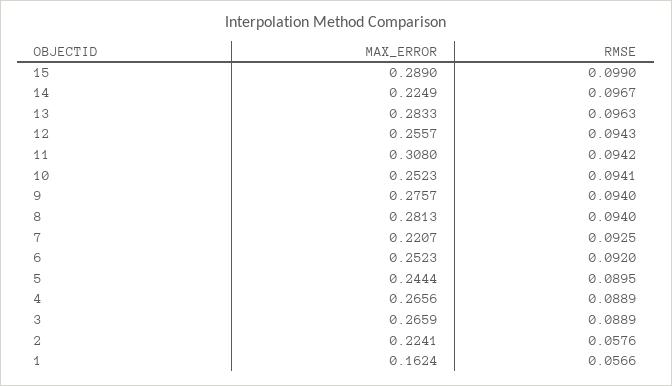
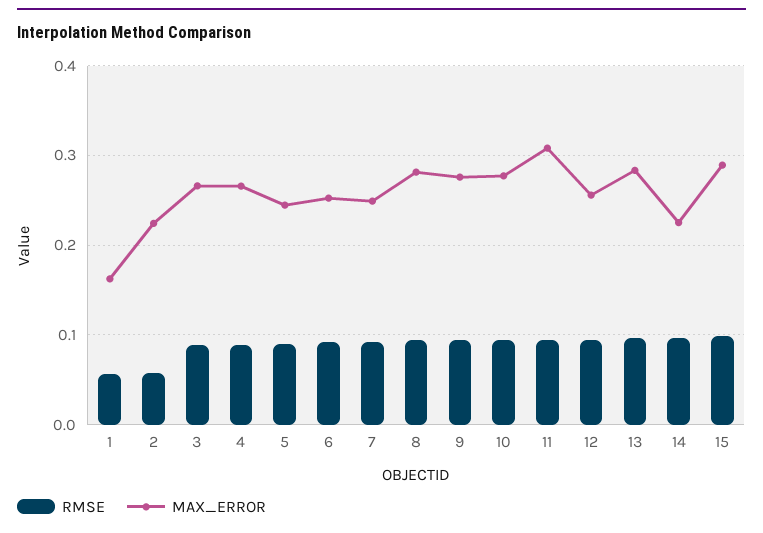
MAX_ERROR, 10: 0.2523 -> 0.28
MAX_ERROR, 7: 0.2207 -> 0.25

